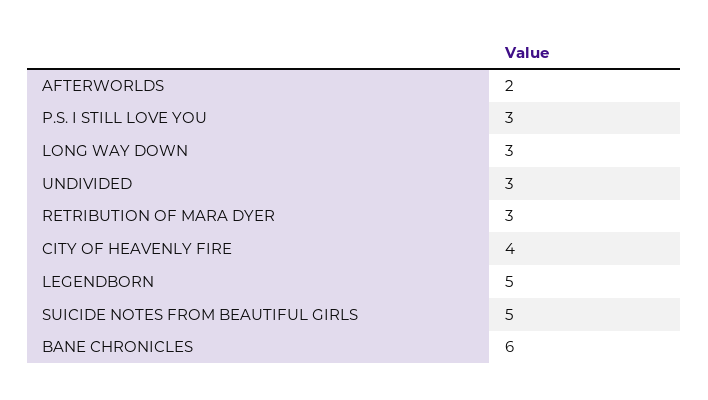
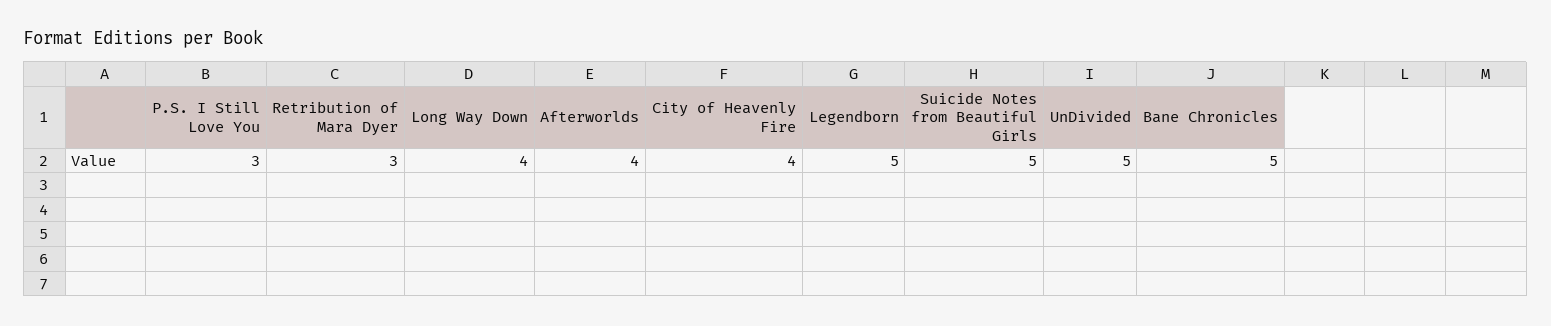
AFTERWORLDS: 2 -> 4
LONG WAY DOWN: 3 -> 4
UNDIVIDED: 3 -> 5
BANE CHRONICLES: 6 -> 5

